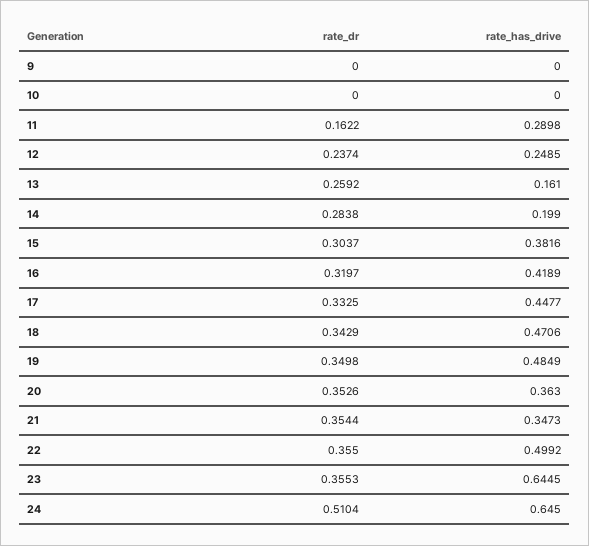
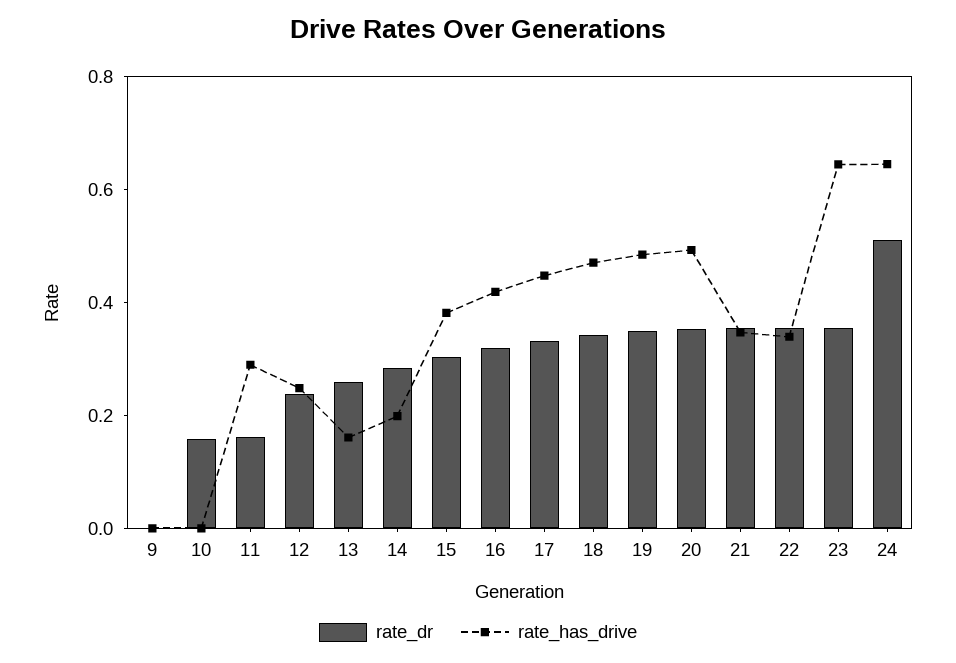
rate_dr, 10: 0 -> 0.15
rate_has_drive, 20: 0.363 -> 0.5
rate_has_drive, 22: 0.4992 -> 0.35

